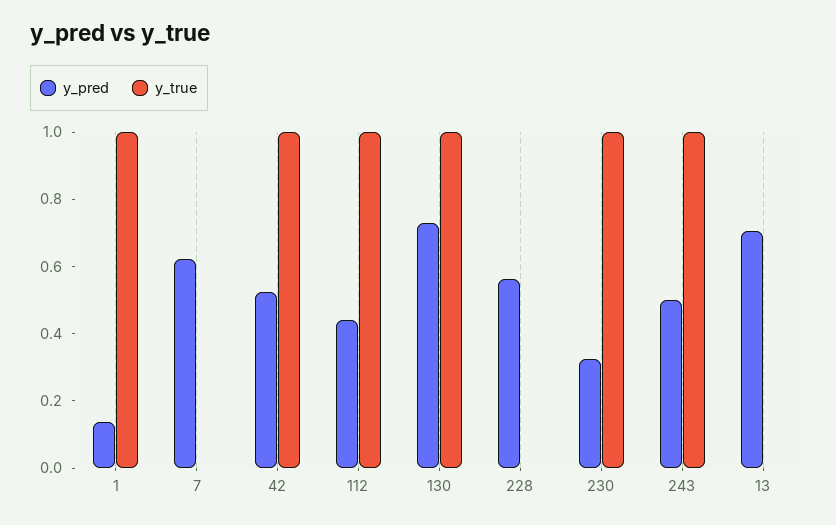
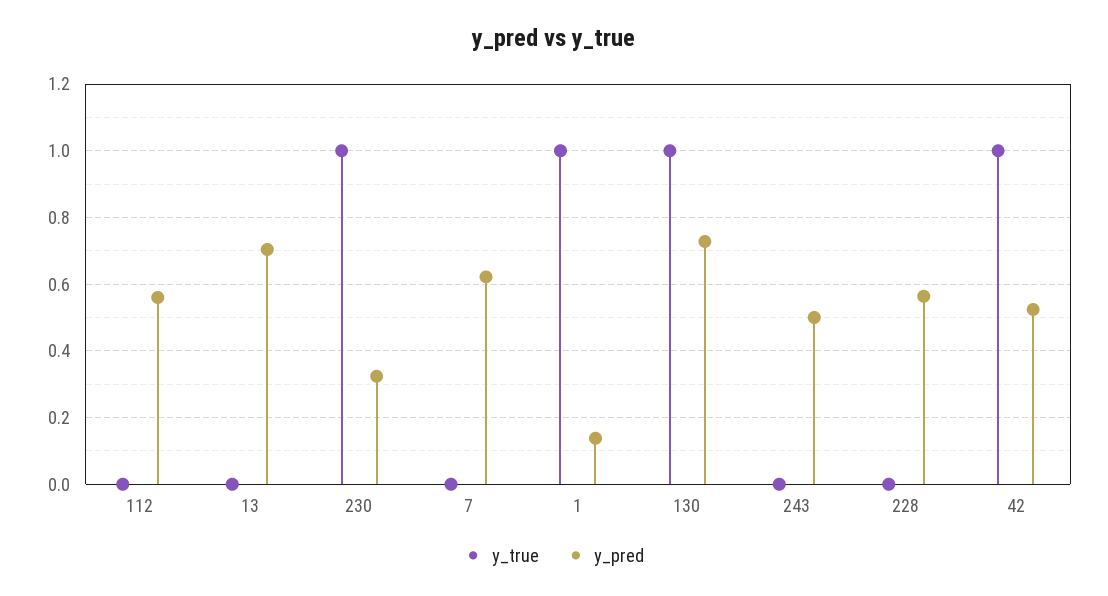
y_pred, 112: 0.45 -> 0.56
y_true, 112: 1 -> 0
y_true, 243: 1 -> 0

